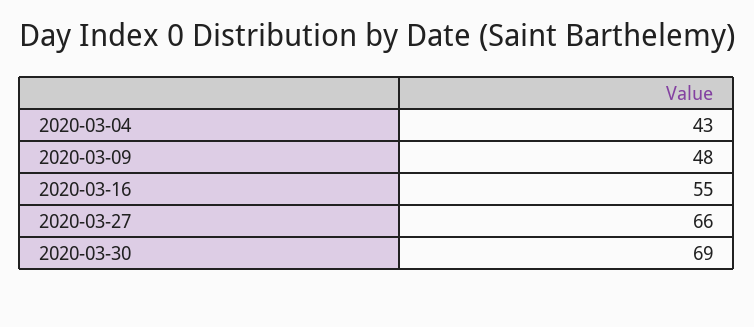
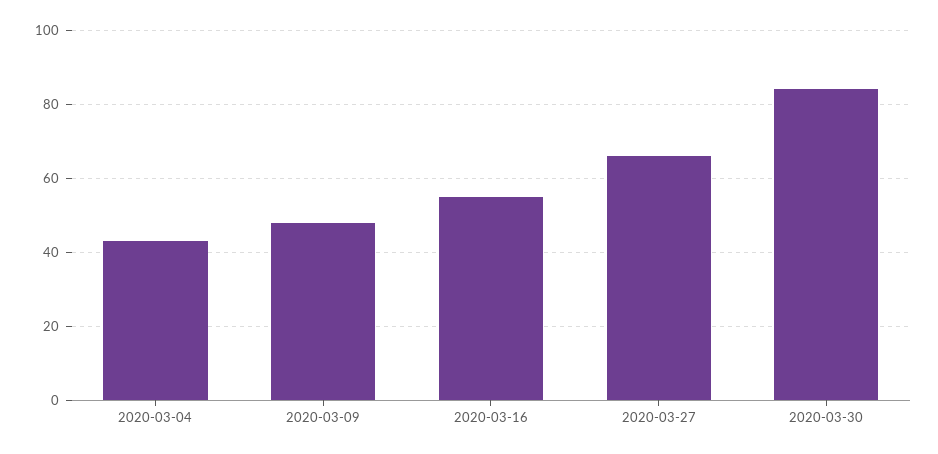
2020-03-30: 69 -> 85

